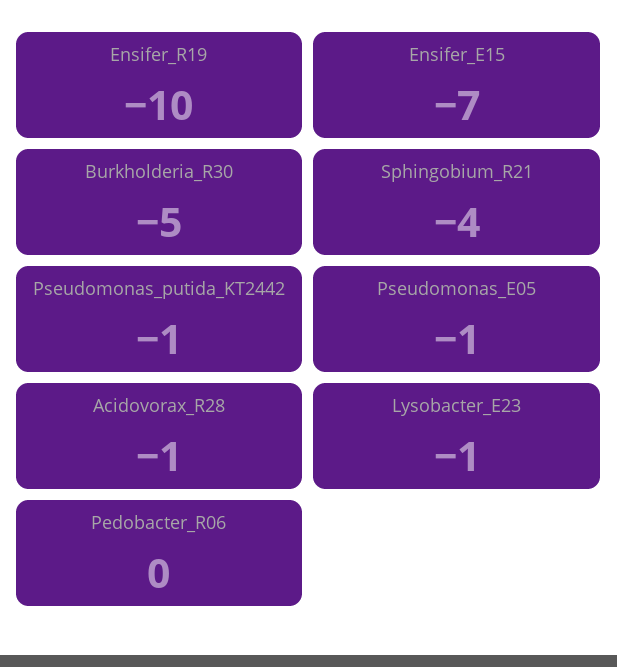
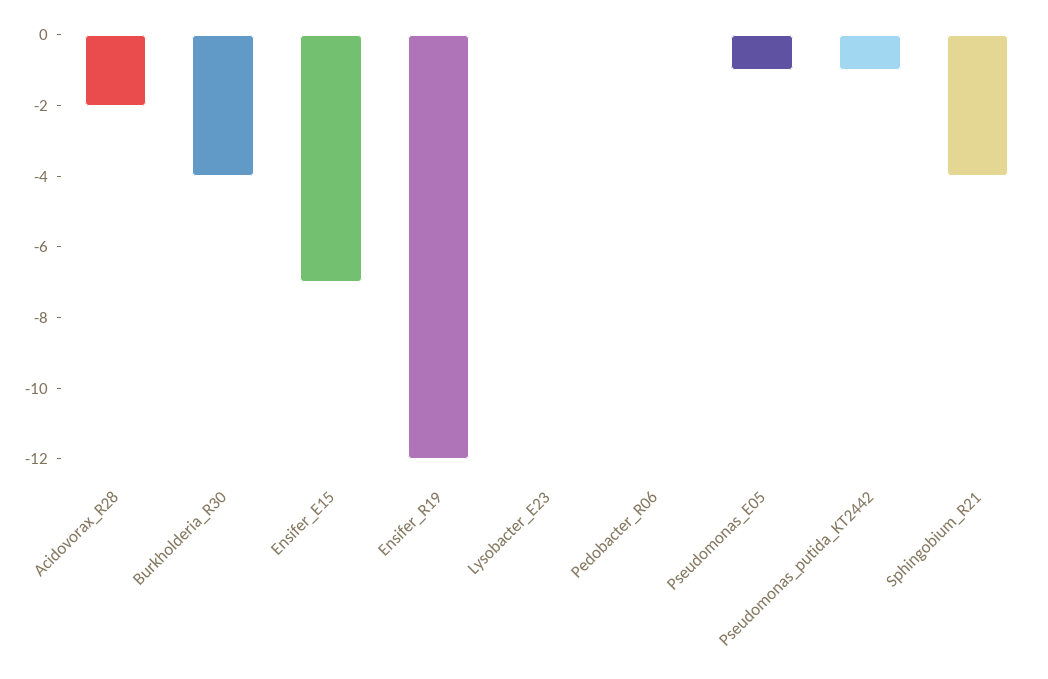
Ensifer_R19: -10 -> -12
Burkholderia_R30: -5 -> -4
Acidovorax_R28: -1 -> -2
Lysobacter_E23: -1 -> 0

